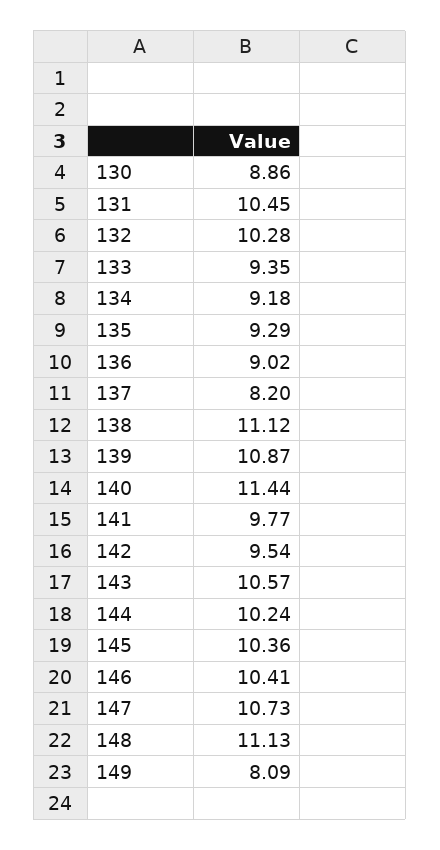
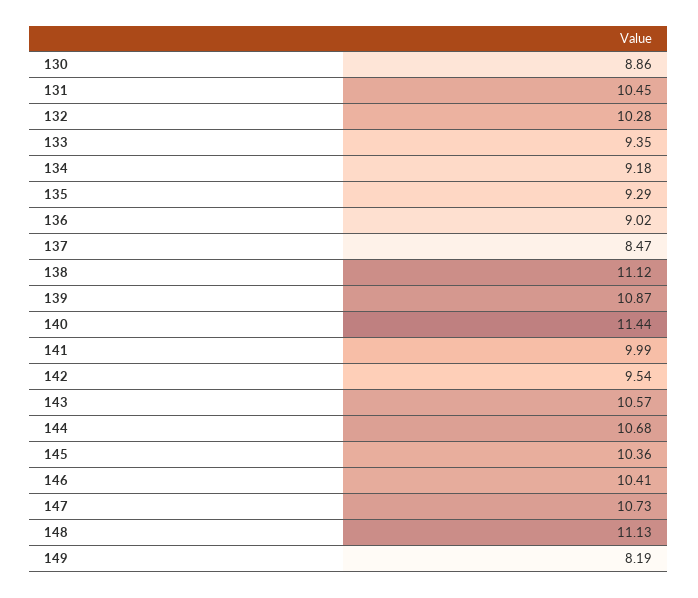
137: 8.2 -> 8.47
141: 9.77 -> 9.99
144: 10.24 -> 10.68
149: 8.09 -> 8.19

